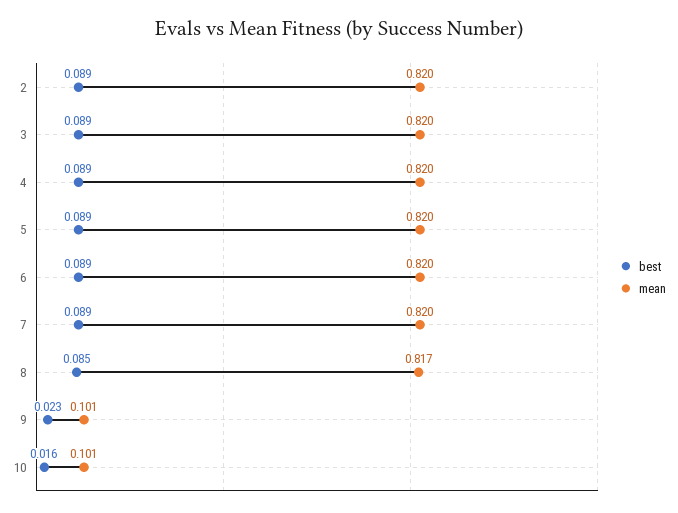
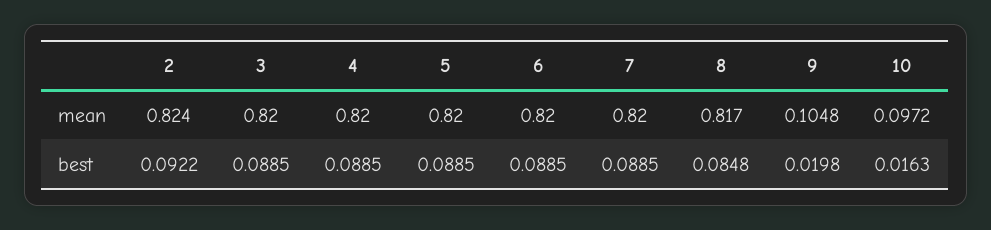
best, 2: 0.089 -> 0.0922
mean, 2: 0.82 -> 0.824
best, 9: 0.023 -> 0.0198
mean, 9: 0.101 -> 0.1048
mean, 10: 0.101 -> 0.0972

